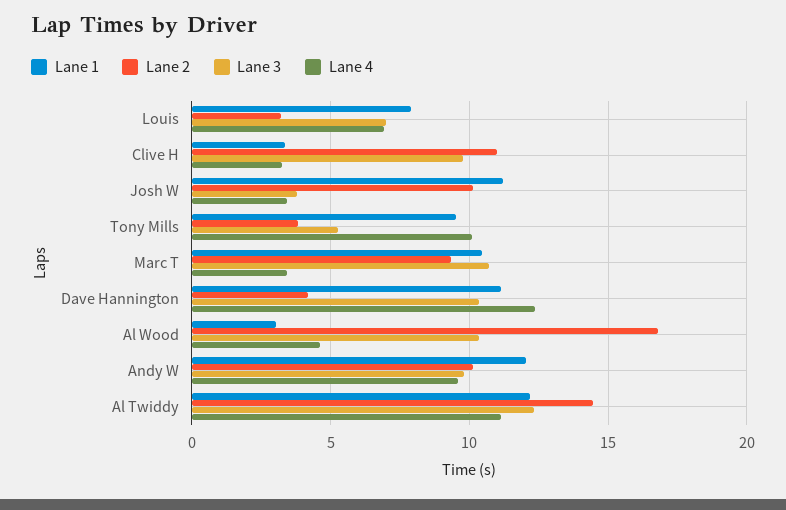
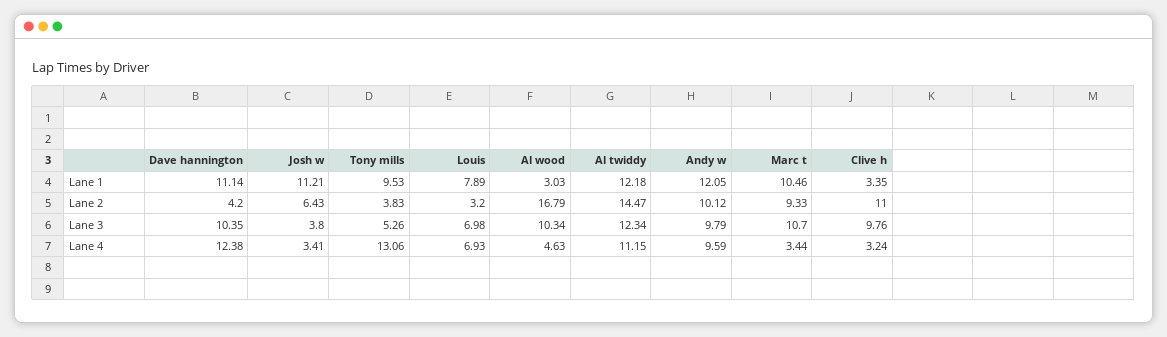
Lane 2, Josh W: 10 -> 6.43
Lane 4, Tony Mills: 10 -> 13.06

